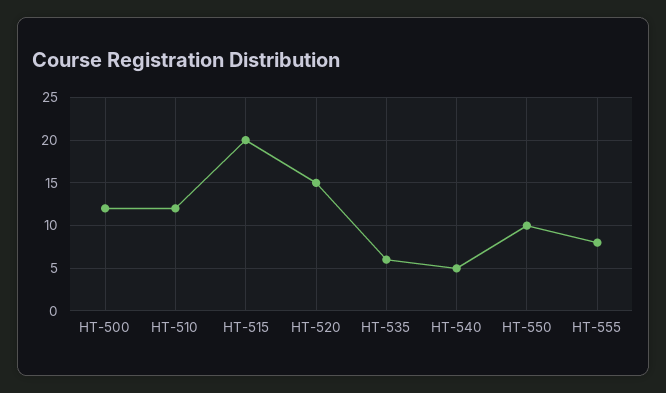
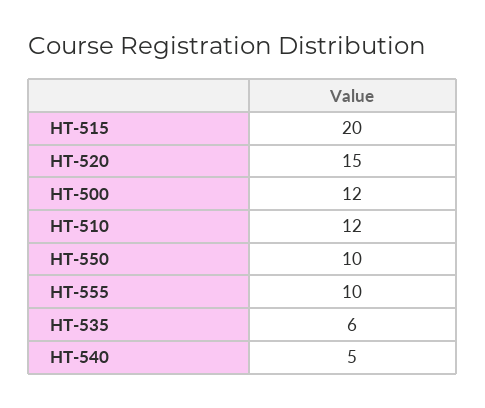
HT-555: 8 -> 10

